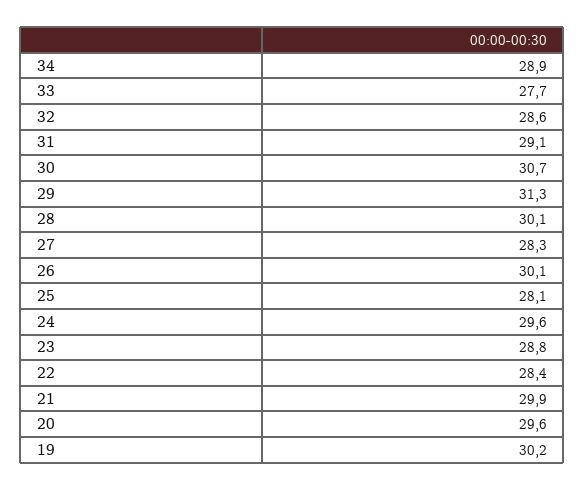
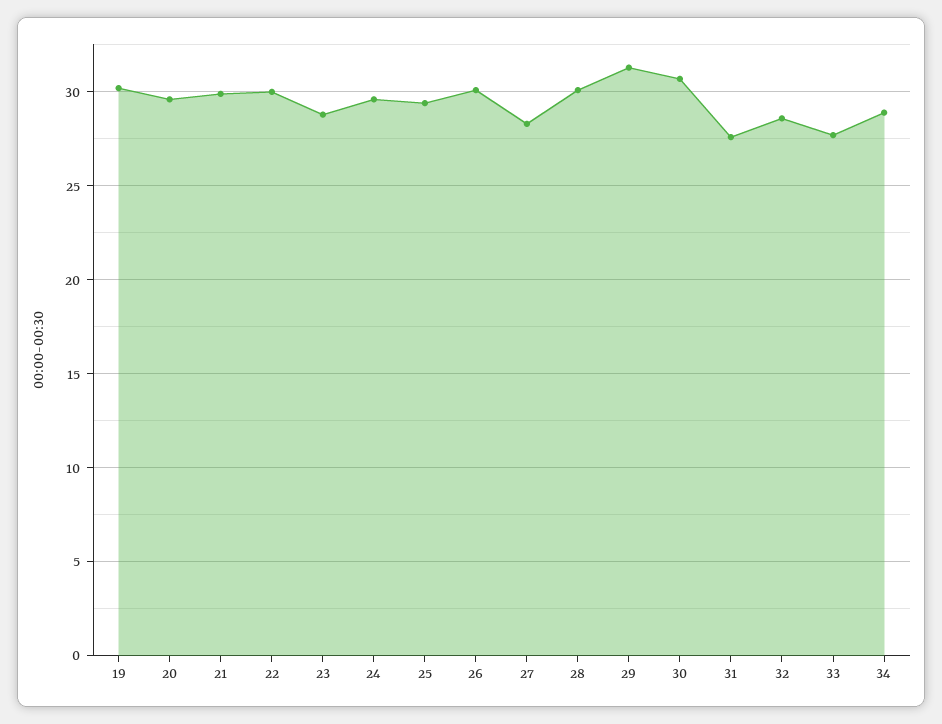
31: 29.1 -> 27.5
25: 28.1 -> 29.5
22: 28.4 -> 30

